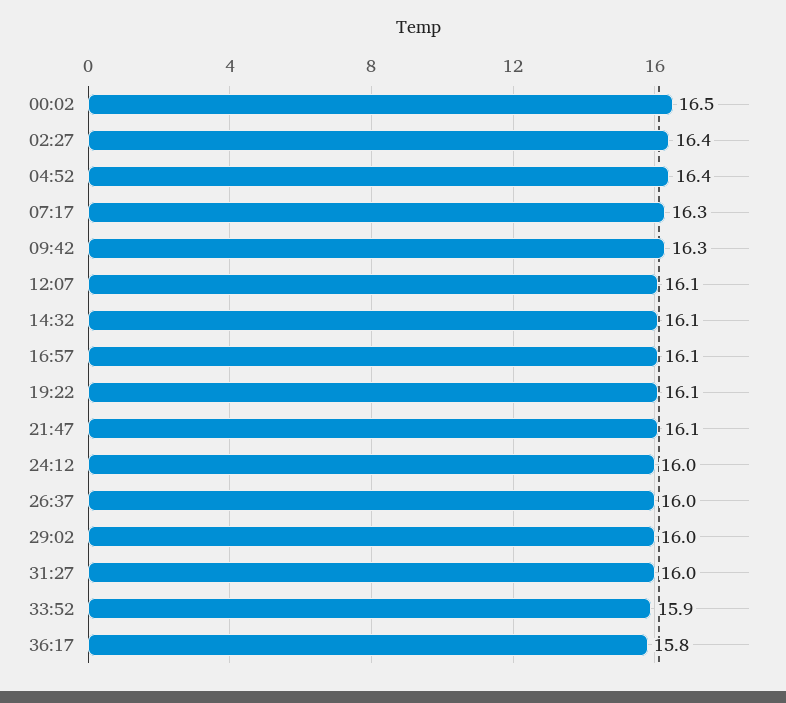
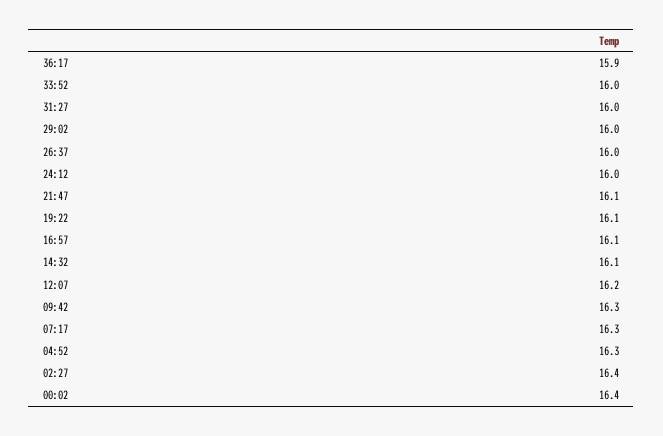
00:02: 16.5 -> 16.4
04:52: 16.4 -> 16.3
12:07: 16.1 -> 16.2
33:52: 15.9 -> 16
36:17: 15.8 -> 15.9

